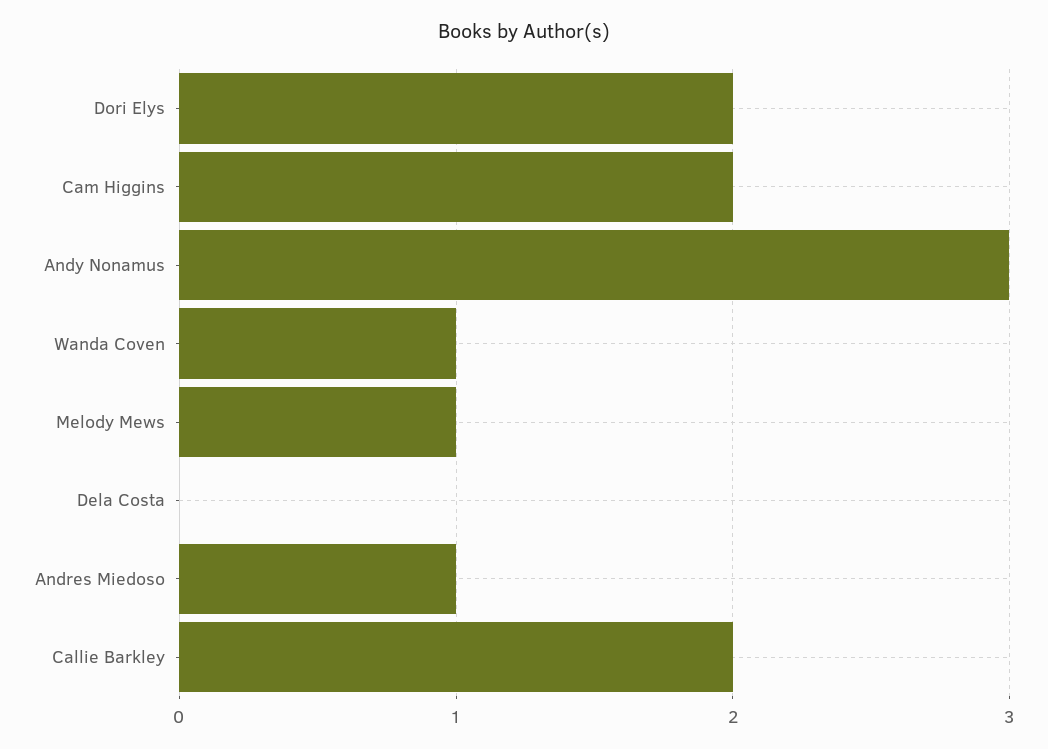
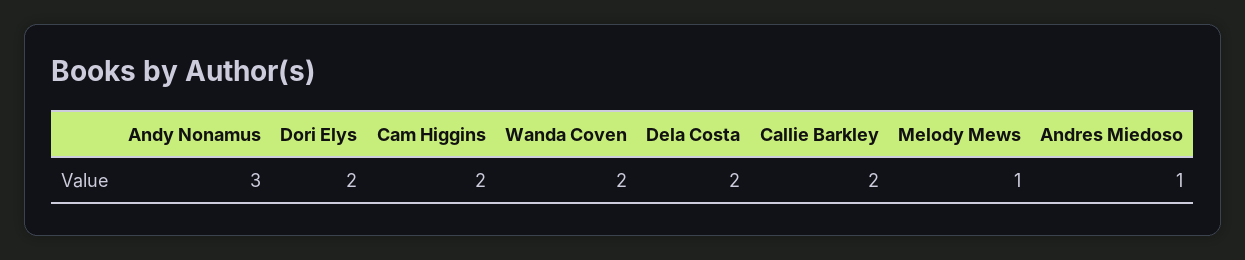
Wanda Coven: 1 -> 2
Dela Costa: 0 -> 2

